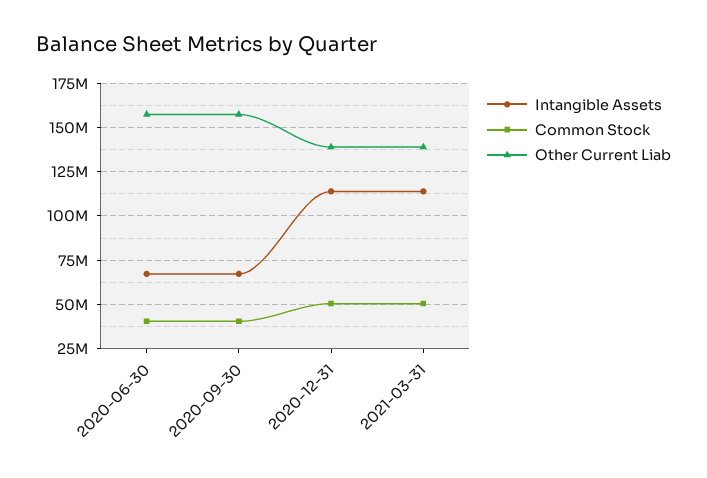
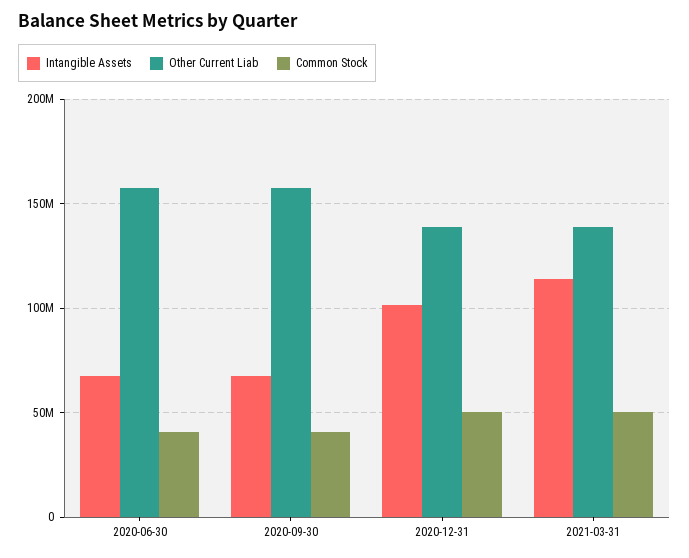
Intangible Assets, 2020-12-31: 115000000 -> 100000000

